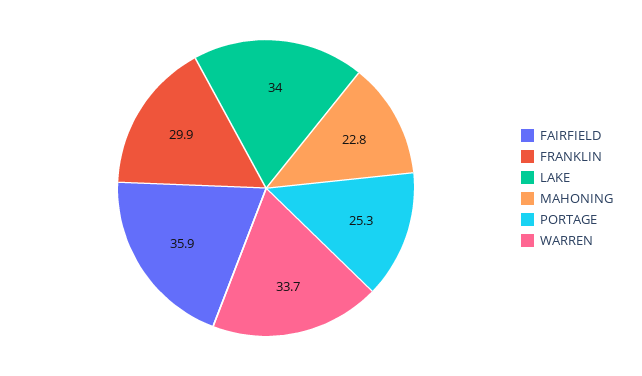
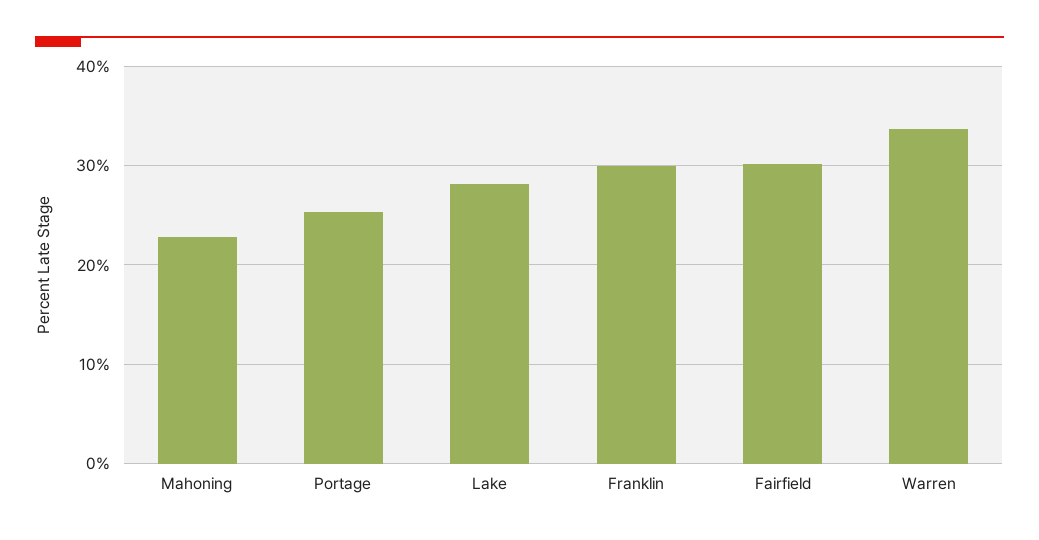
FAIRFIELD: 35.9 -> 30
LAKE: 34 -> 28

